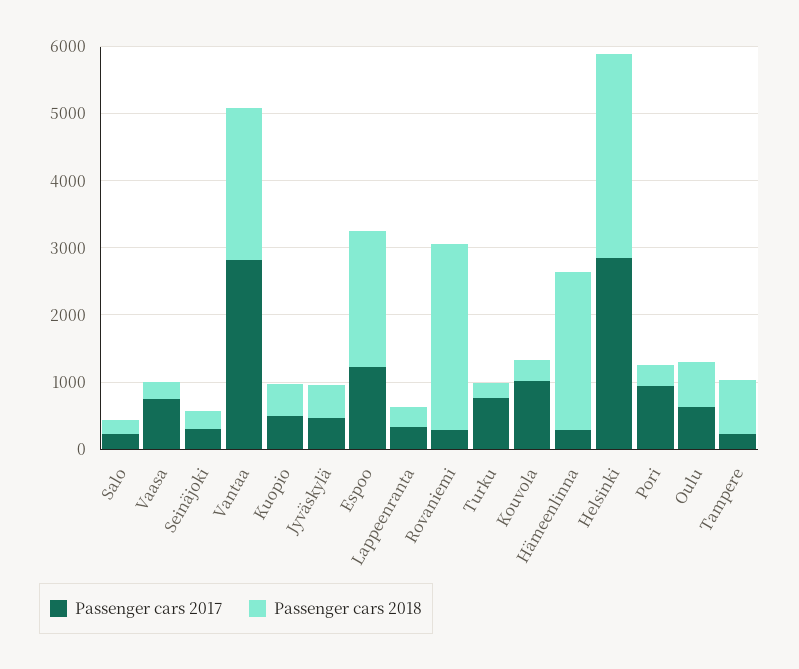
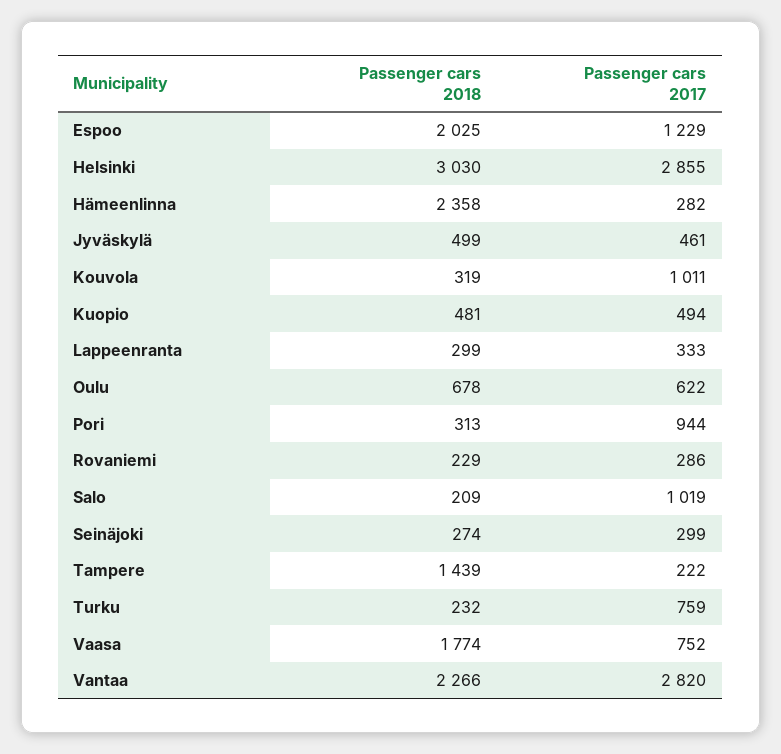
Passenger cars 2017, Salo: 200 -> 1019
Passenger cars 2018, Vaasa: 200 -> 1774
Passenger cars 2018, Rovaniemi: 2800 -> 229
Passenger cars 2018, Tampere: 800 -> 1439

